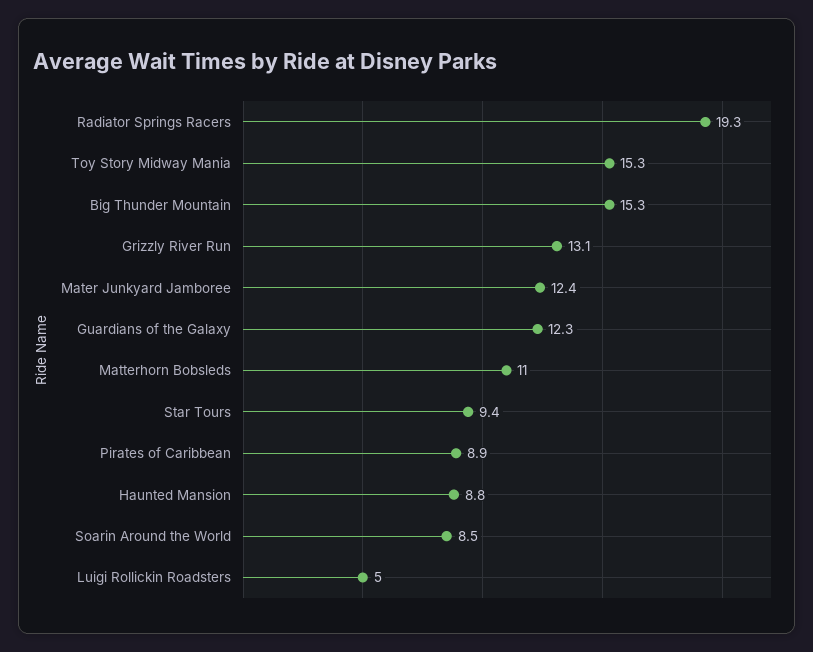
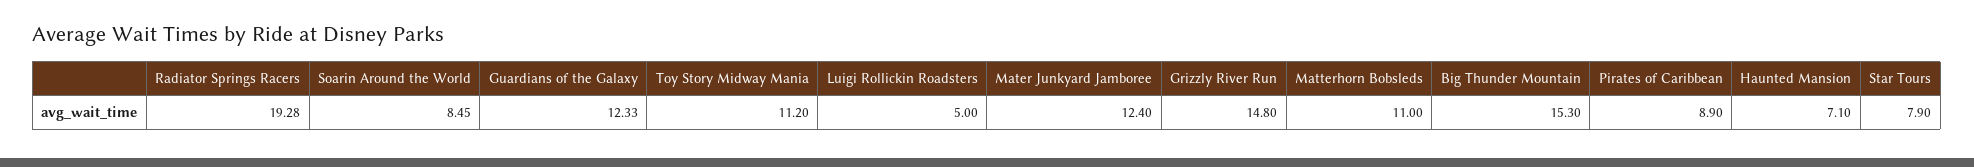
Toy Story Midway Mania: 15.3 -> 11.2
Grizzly River Run: 13.1 -> 14.8
Star Tours: 9.4 -> 7.9
Haunted Mansion: 8.8 -> 7.1

